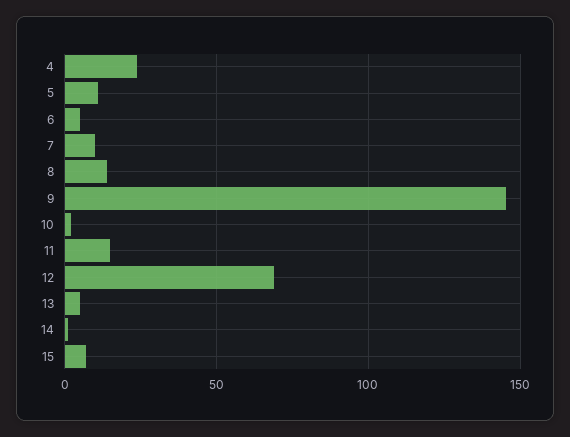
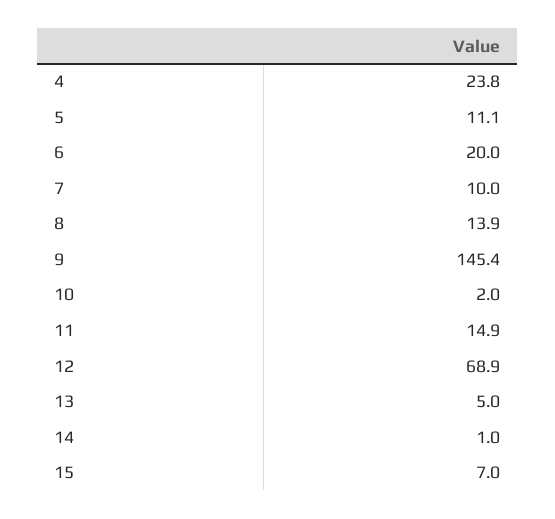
6: 5 -> 20

